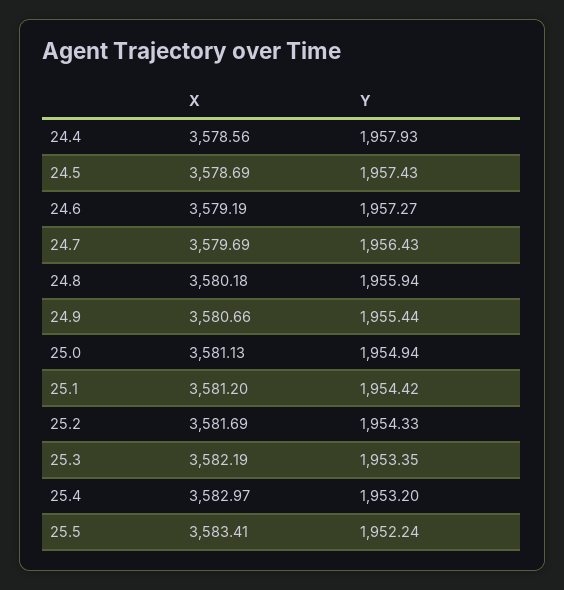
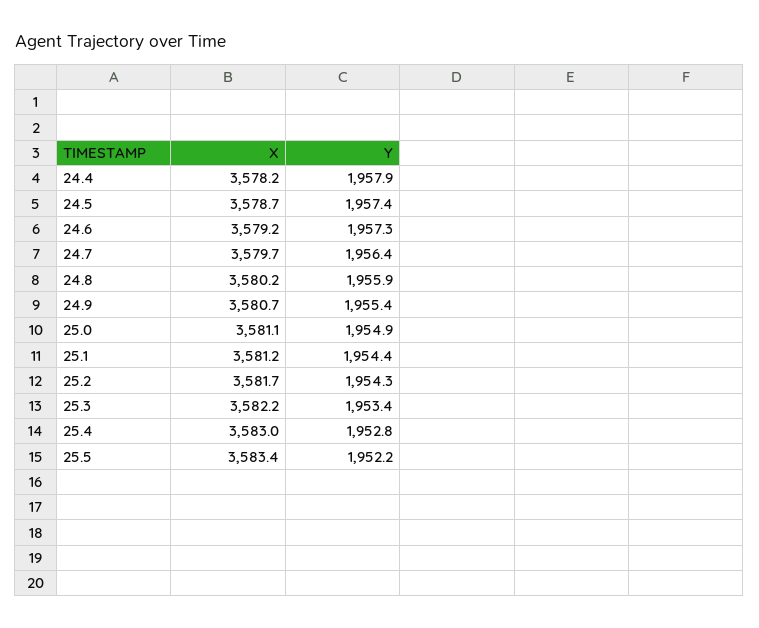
X, 24.4: 3578.56 -> 3578.2
Y, 25.4: 1953.2 -> 1952.8

